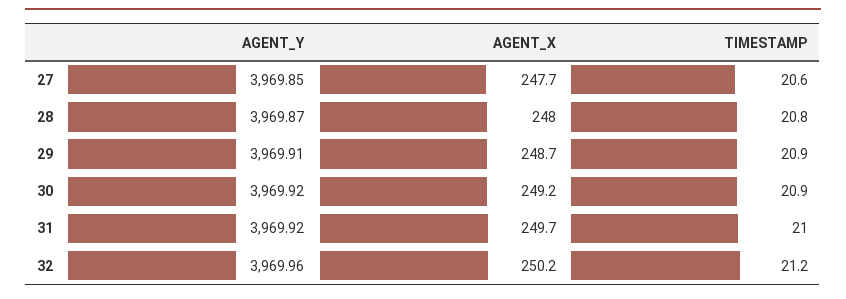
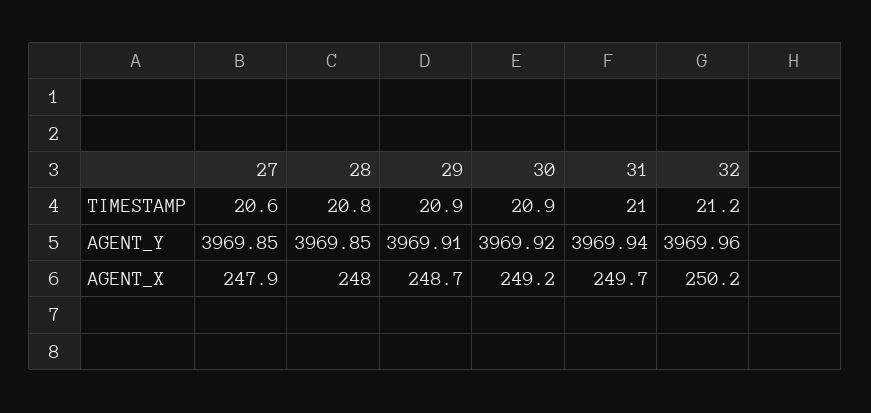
AGENT_X, 27: 247.7 -> 247.9
AGENT_Y, 28: 3969.87 -> 3969.85
AGENT_Y, 31: 3969.92 -> 3969.94

